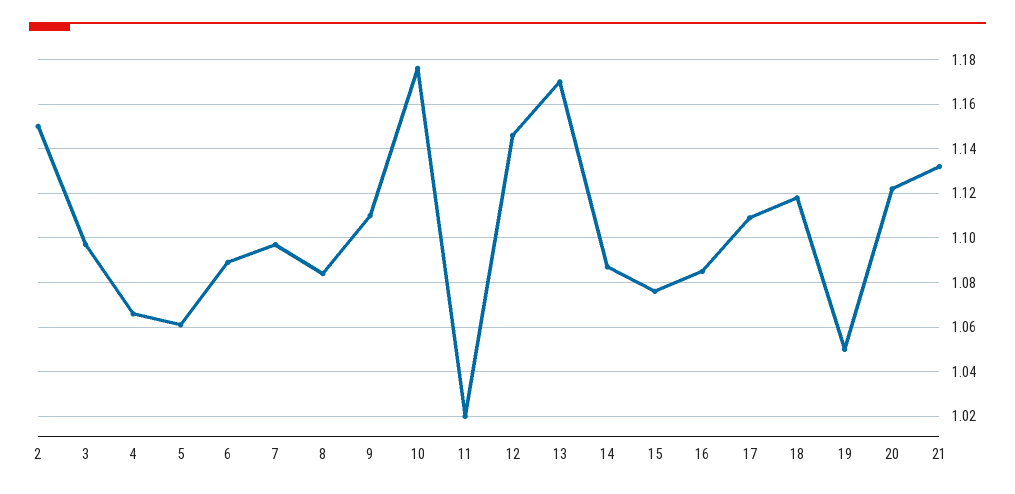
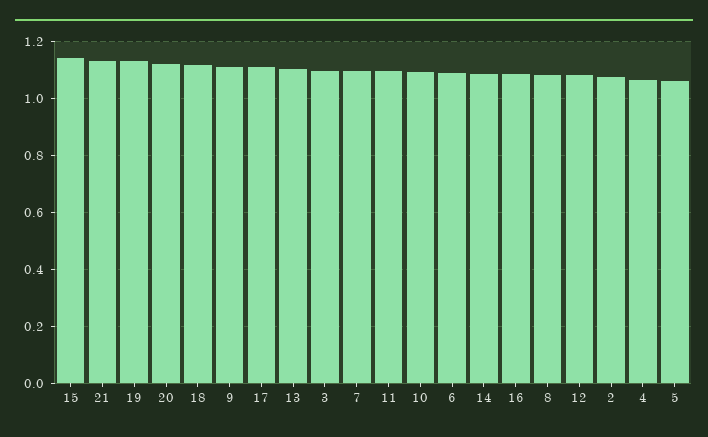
2: 1.15 -> 1.075
10: 1.175 -> 1.1
11: 1.02 -> 1.1
12: 1.145 -> 1.075
13: 1.17 -> 1.1
15: 1.075 -> 1.15
19: 1.05 -> 1.125

